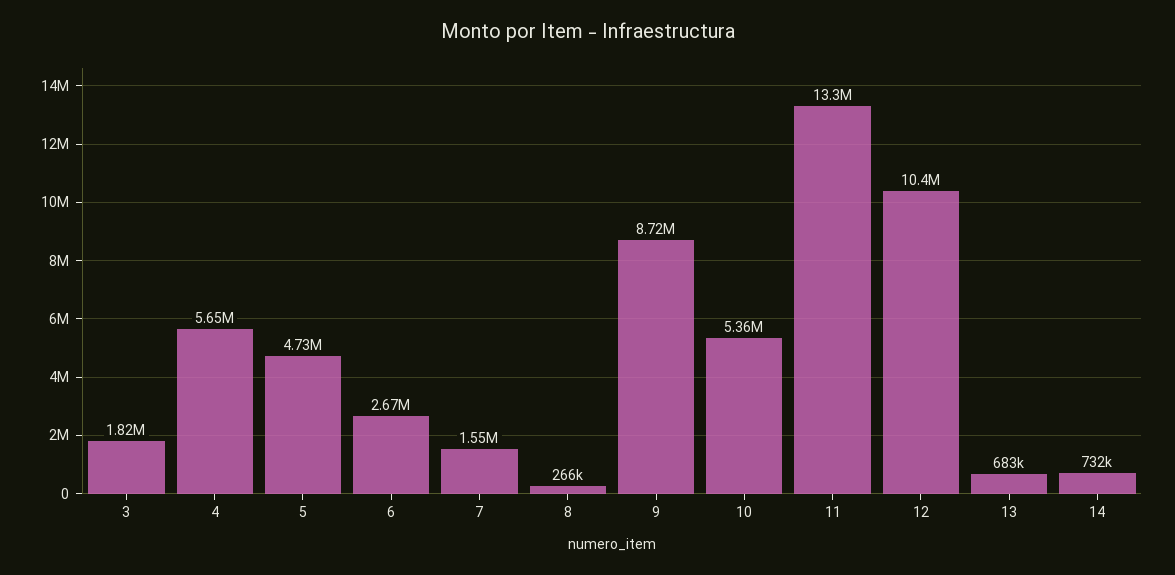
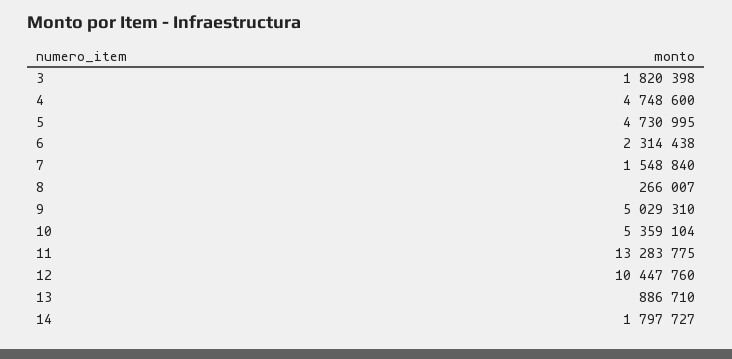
4: 5650000 -> 4748600
6: 2670000 -> 2314438
9: 8720000 -> 5029310
13: 683000 -> 886710
14: 732000 -> 1797727

